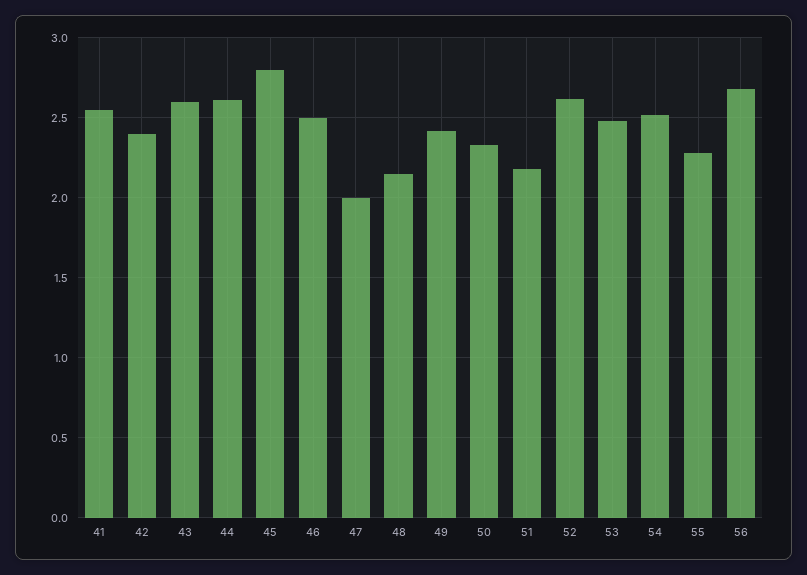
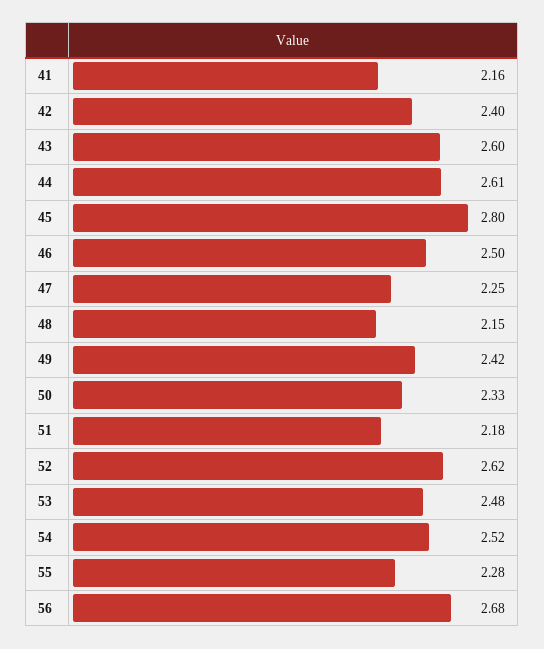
41: 2.55 -> 2.16
47: 2 -> 2.25

